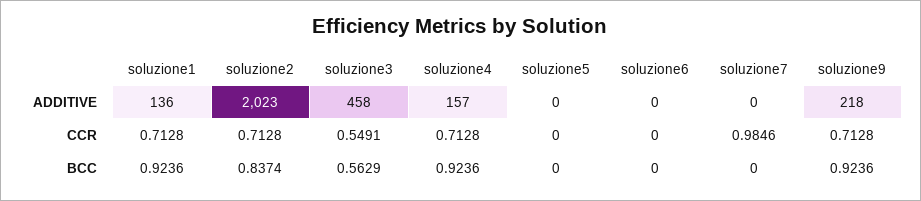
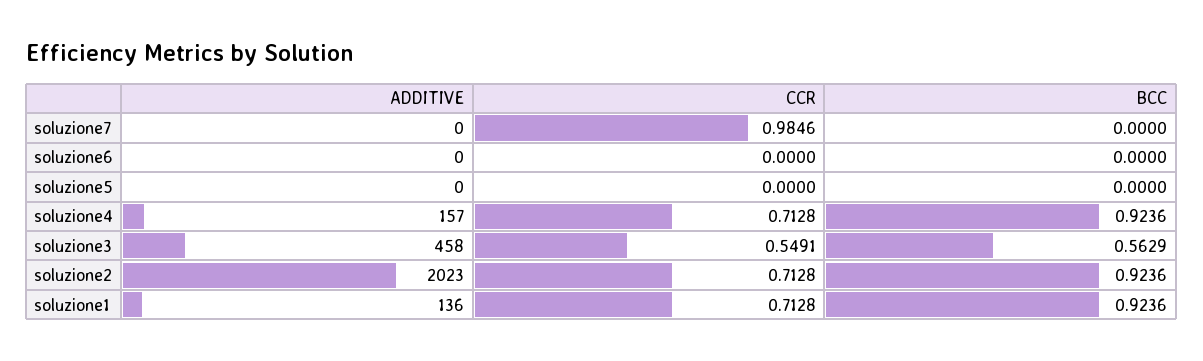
soluzione9, ADDITIVE: 218 -> none
soluzione9, CCR: 0.7128 -> none
soluzione2, BCC: 0.8374 -> 0.9236
soluzione9, BCC: 0.9236 -> none

